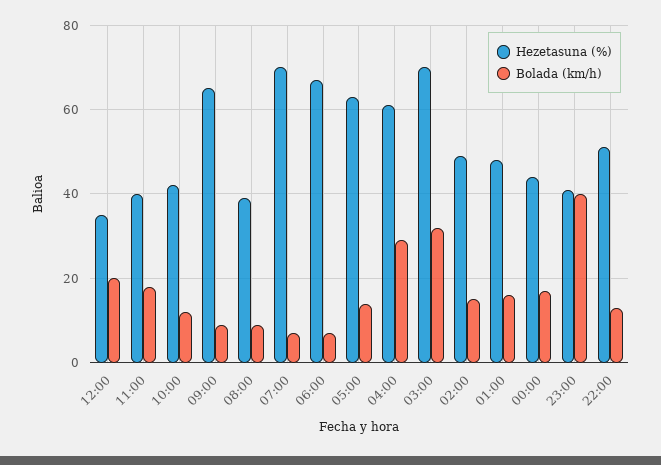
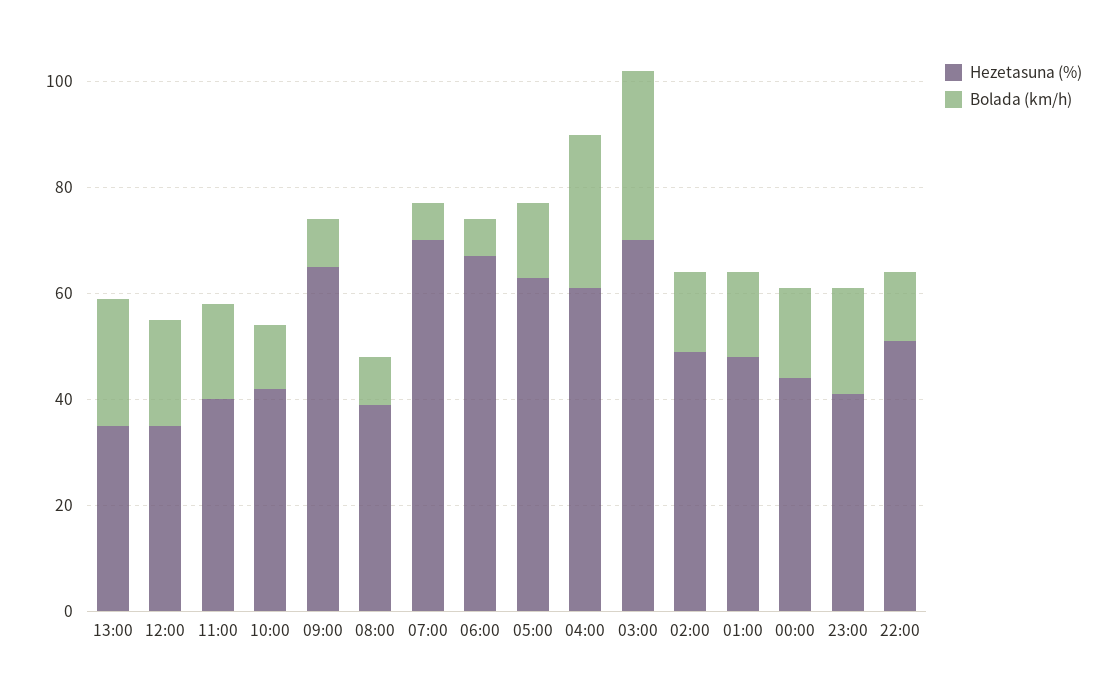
Bolada (km/h), 23:00: 40 -> 20
Hezetasuna (%), 13:00: none -> 35
Bolada (km/h), 13:00: none -> 25

